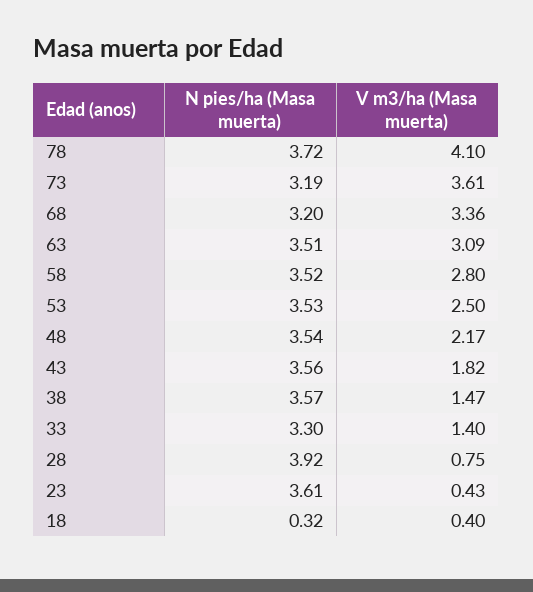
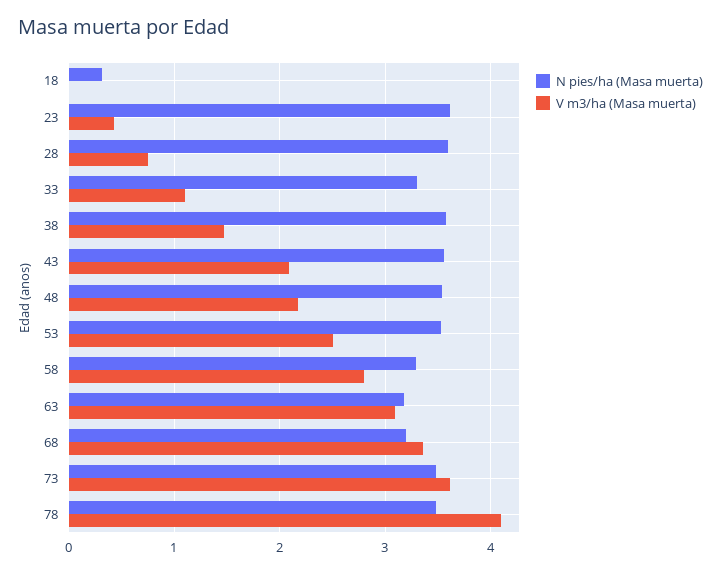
N pies/ha (Masa muerta), 78: 3.72 -> 3.5
N pies/ha (Masa muerta), 73: 3.19 -> 3.5
N pies/ha (Masa muerta), 63: 3.51 -> 3.2
N pies/ha (Masa muerta), 58: 3.52 -> 3.3
V m3/ha (Masa muerta), 43: 1.82 -> 2.1
V m3/ha (Masa muerta), 33: 1.4 -> 1.1
N pies/ha (Masa muerta), 28: 3.92 -> 3.6
V m3/ha (Masa muerta), 18: 0.4 -> 0

